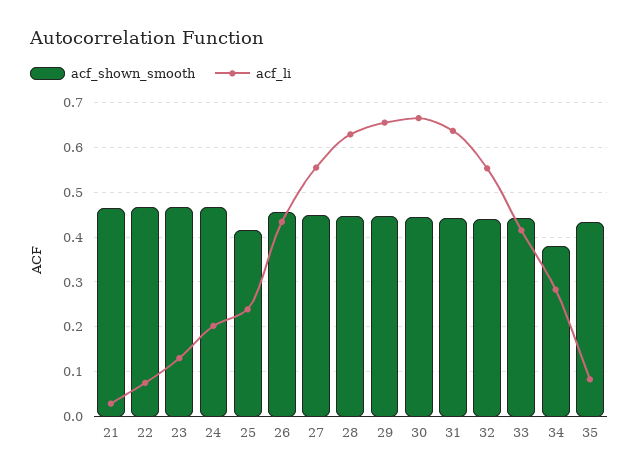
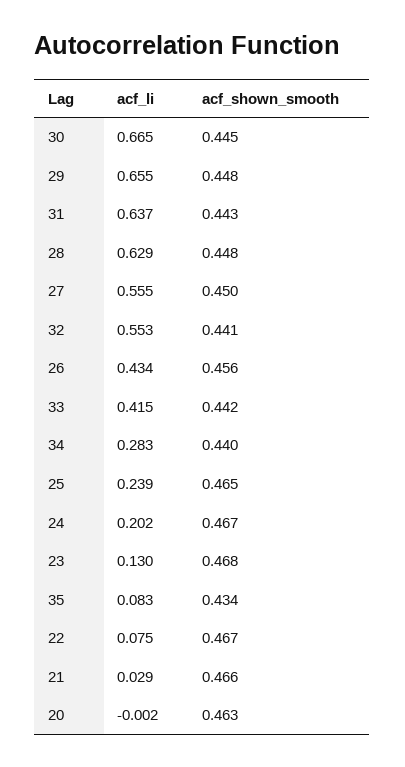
acf_shown_smooth, 25: 0.42 -> 0.465
acf_shown_smooth, 34: 0.38 -> 0.44
acf_li, 20: none -> -0.002
acf_shown_smooth, 20: none -> 0.463

